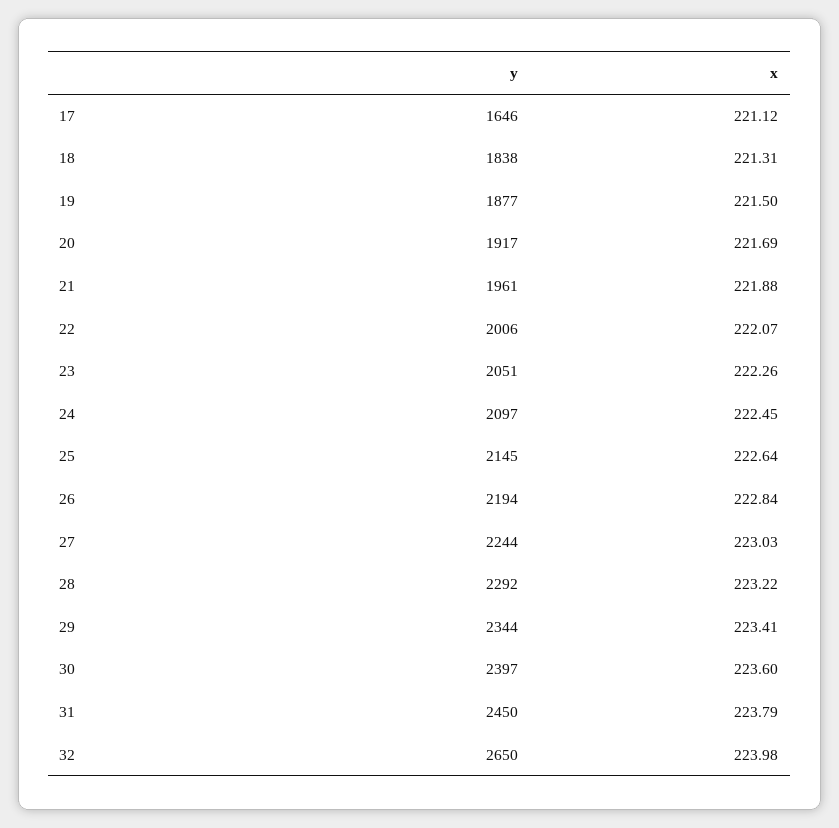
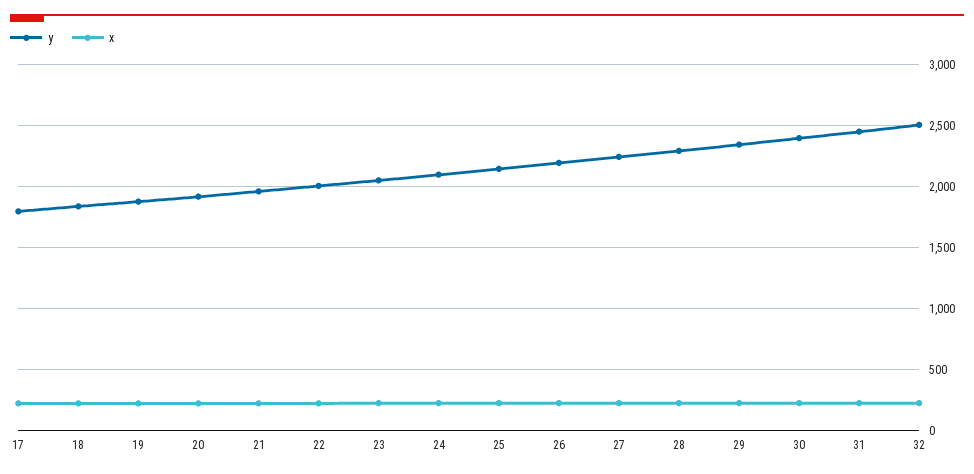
y, 17: 1646 -> 1800
y, 32: 2650 -> 2500

